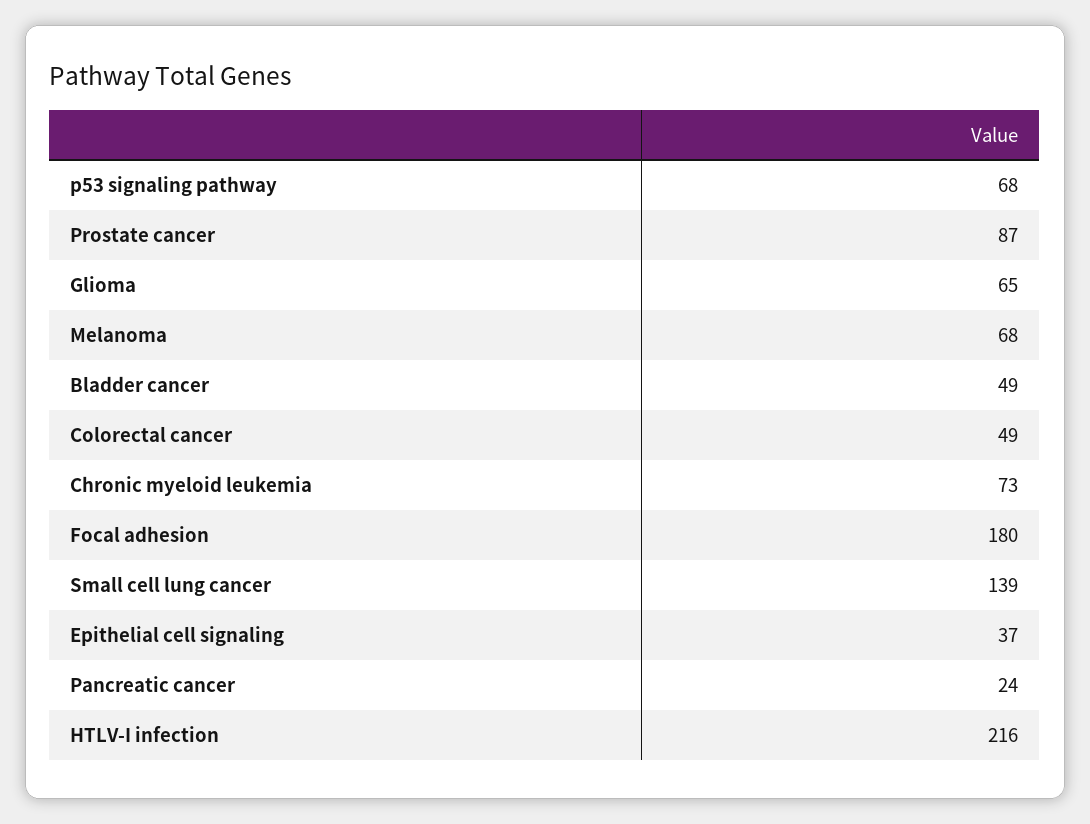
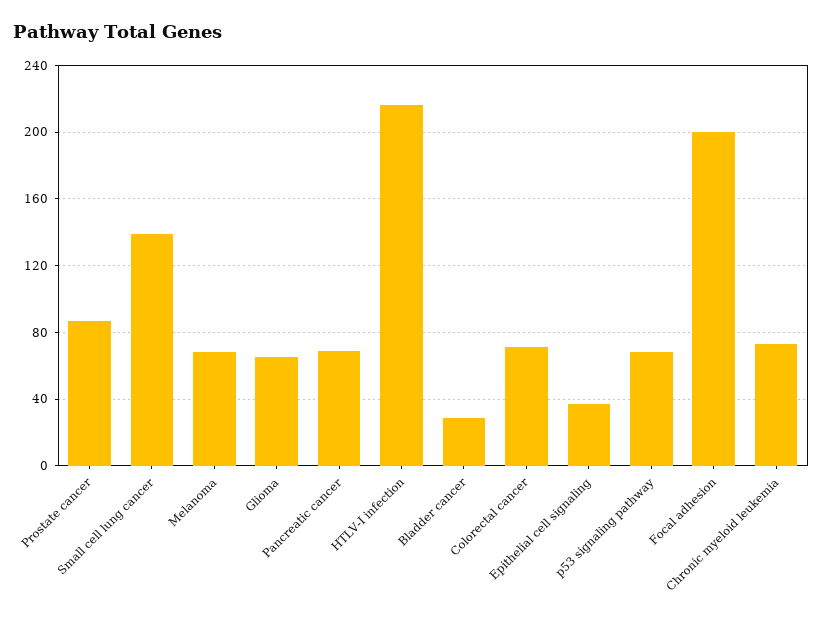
Bladder cancer: 49 -> 30
Colorectal cancer: 49 -> 70
Focal adhesion: 180 -> 200
Pancreatic cancer: 24 -> 70

